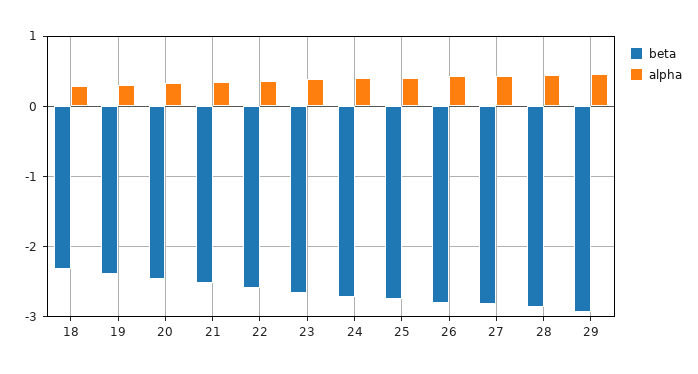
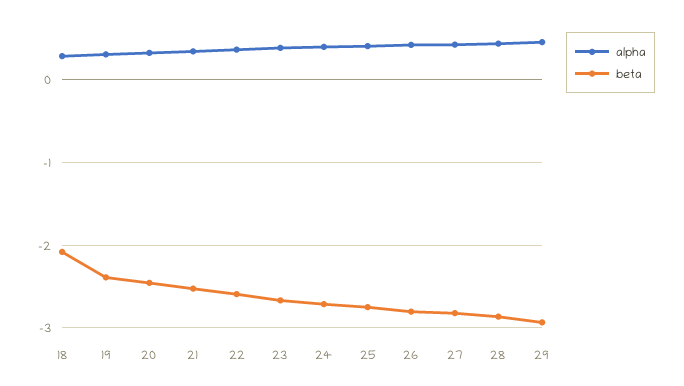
beta, 18: -2.3 -> -2.1

